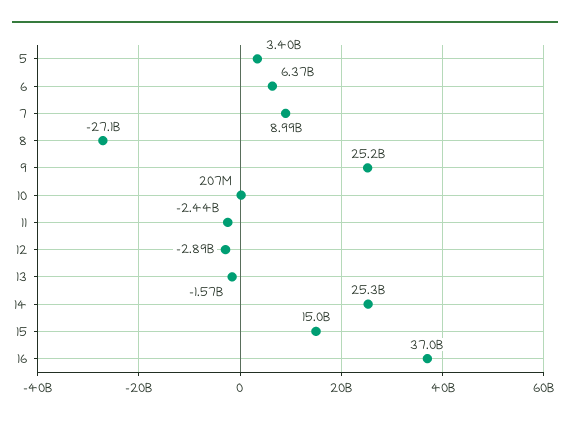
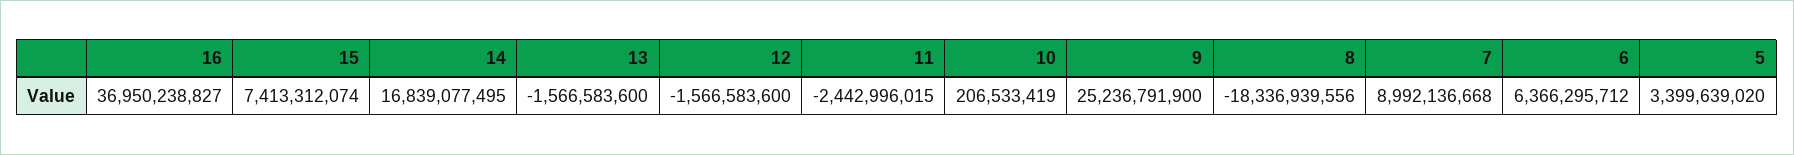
8: -27100000000 -> -18336939556
12: -2890000000 -> -1566583600
14: 25300000000 -> 16839077495
15: 15000000000 -> 7413312074

